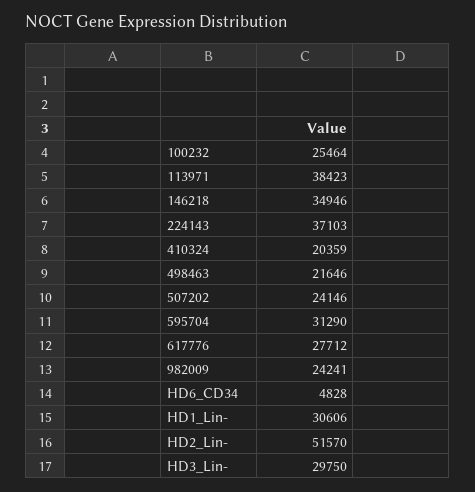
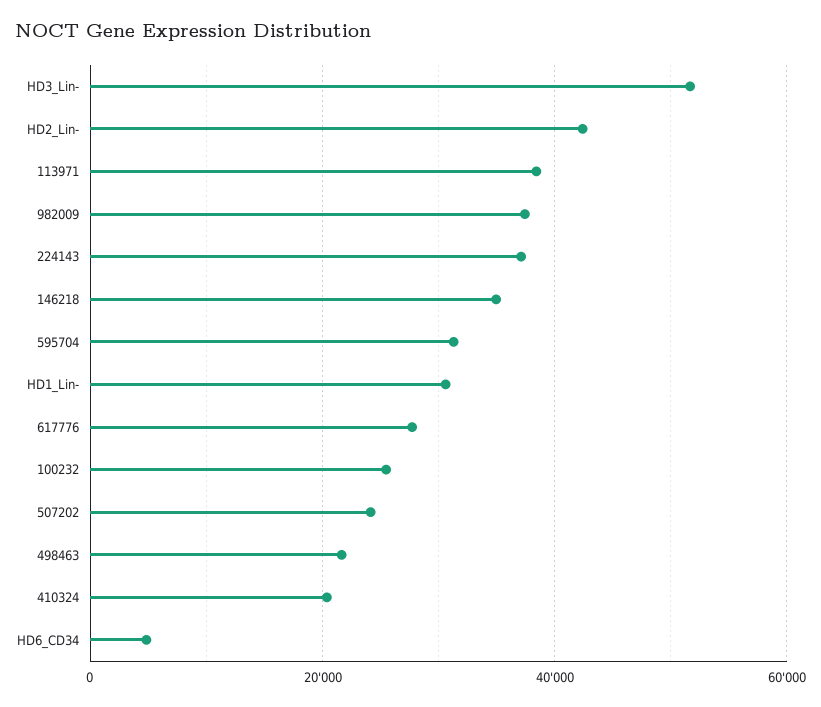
982009: 24241 -> 38000
HD2_Lin-: 51570 -> 42000
HD3_Lin-: 29750 -> 52000

